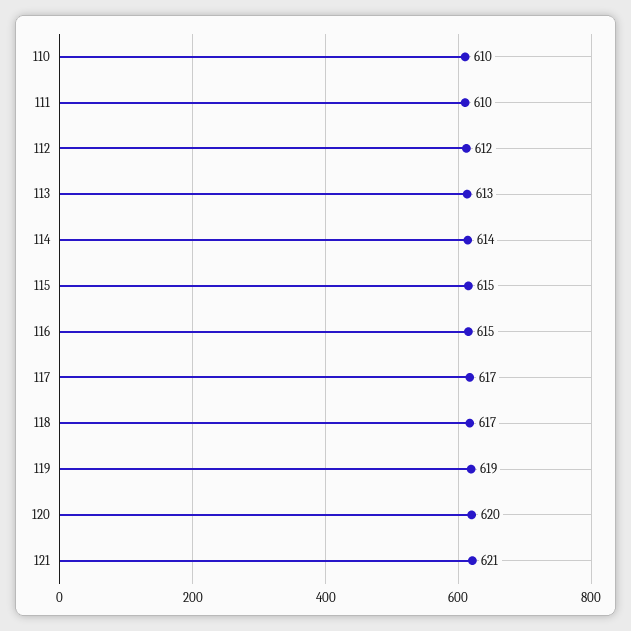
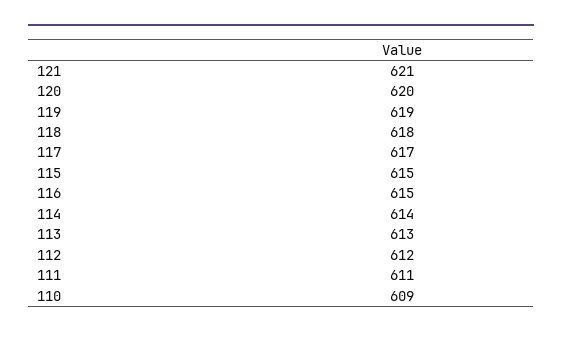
110: 610 -> 609
111: 610 -> 611
118: 617 -> 618

